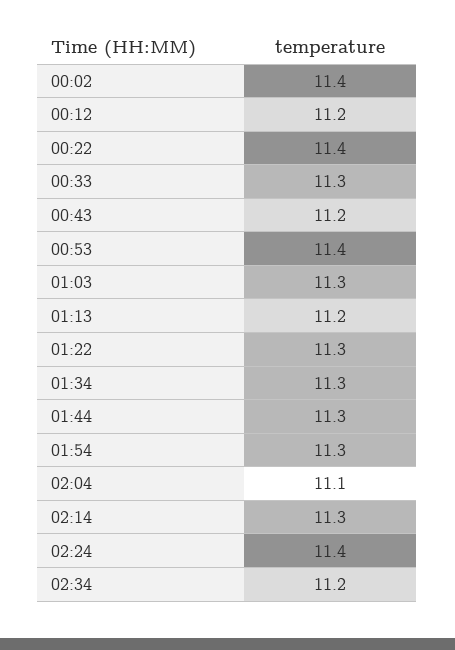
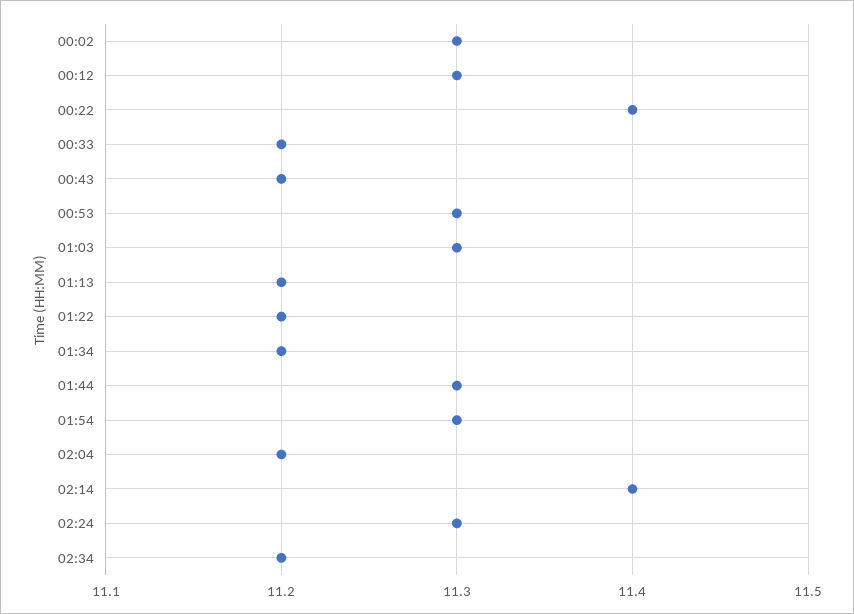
00:02: 11.4 -> 11.3
00:12: 11.2 -> 11.3
00:33: 11.3 -> 11.2
00:53: 11.4 -> 11.3
01:22: 11.3 -> 11.2
01:34: 11.3 -> 11.2
02:04: 11.1 -> 11.2
02:14: 11.3 -> 11.4
02:24: 11.4 -> 11.3

